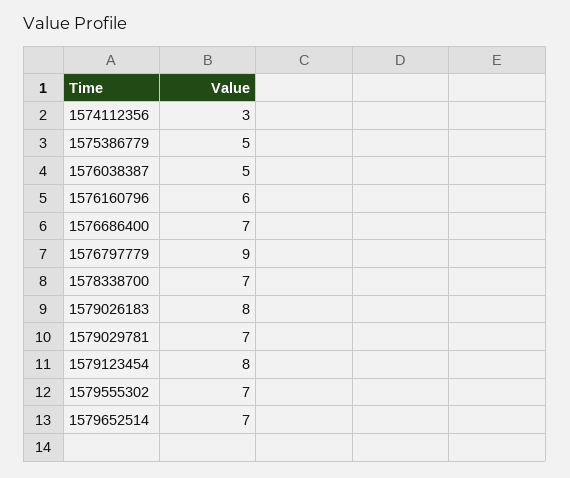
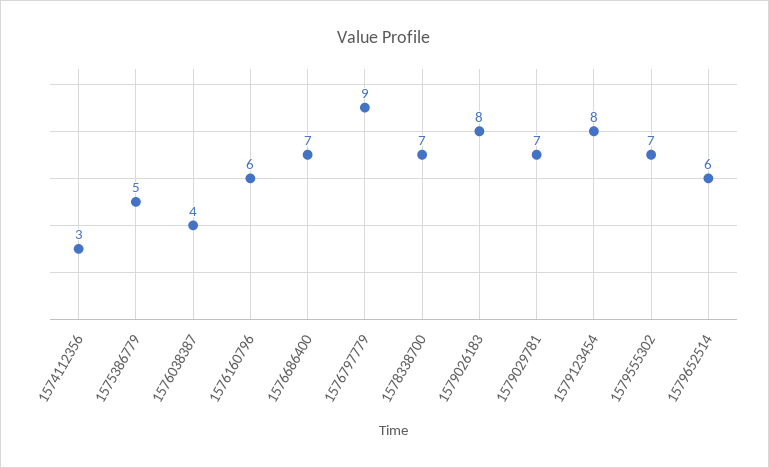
1576038387: 5 -> 4
1579652514: 7 -> 6

